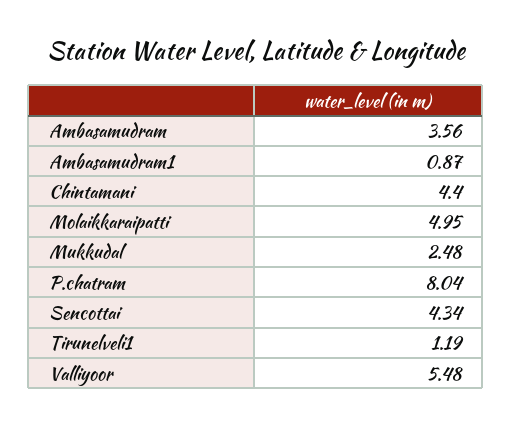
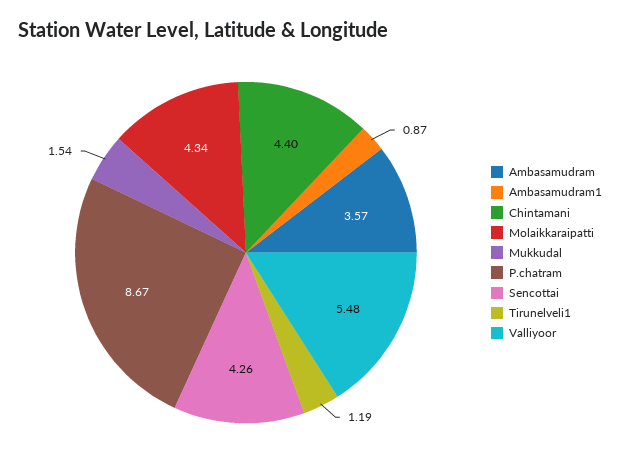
Ambasamudram: 3.56 -> 3.57
Molaikkaraipatti: 4.95 -> 4.34
Mukkudal: 2.48 -> 1.54
P.chatram: 8.04 -> 8.67
Sencottai: 4.34 -> 4.26

